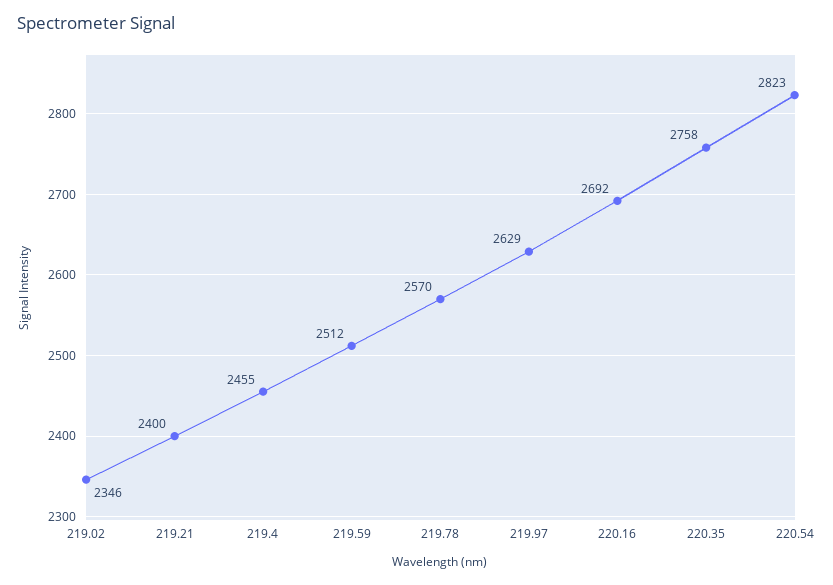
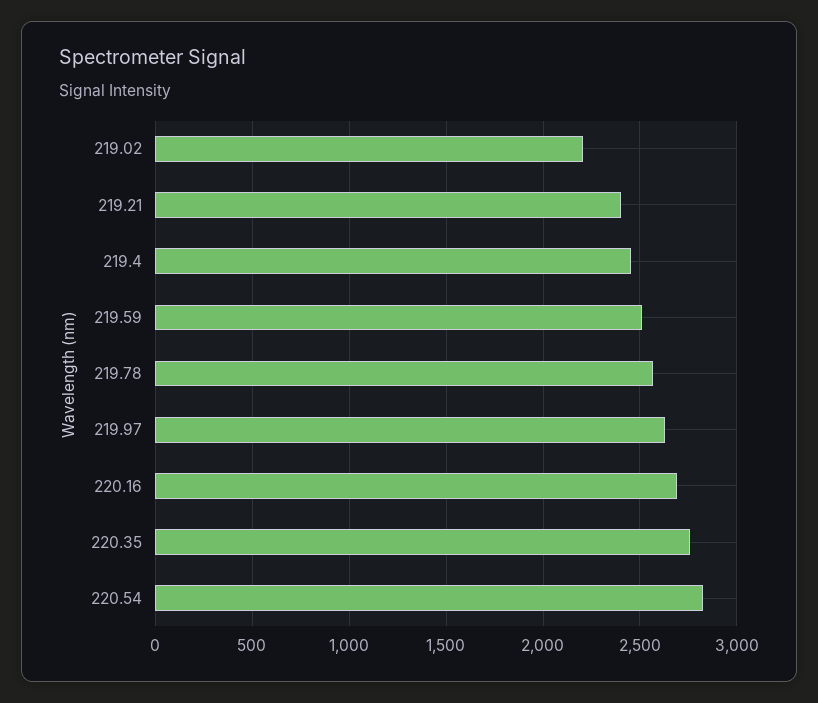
219.02: 2346 -> 2200

